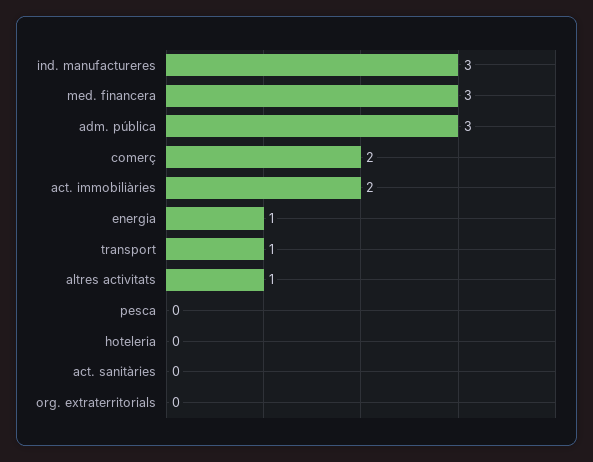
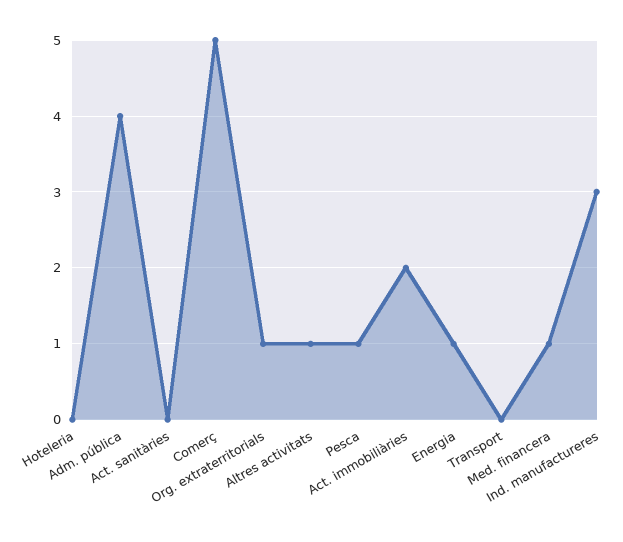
med. financera: 3 -> 1
adm. pública: 3 -> 4
comerç: 2 -> 5
transport: 1 -> 0
pesca: 0 -> 1
org. extraterritorials: 0 -> 1

